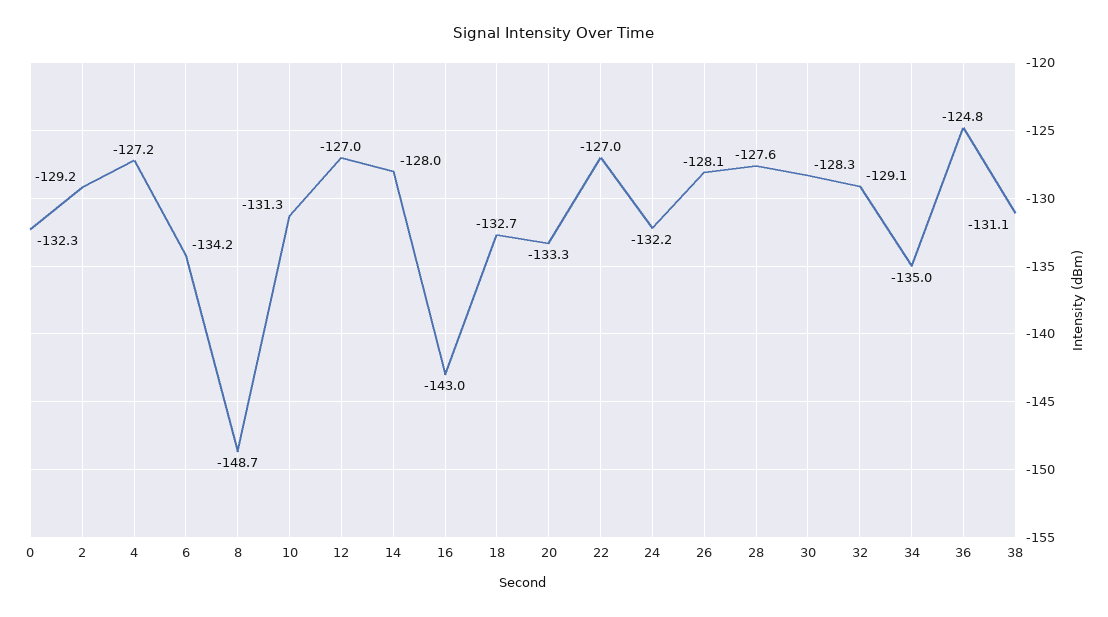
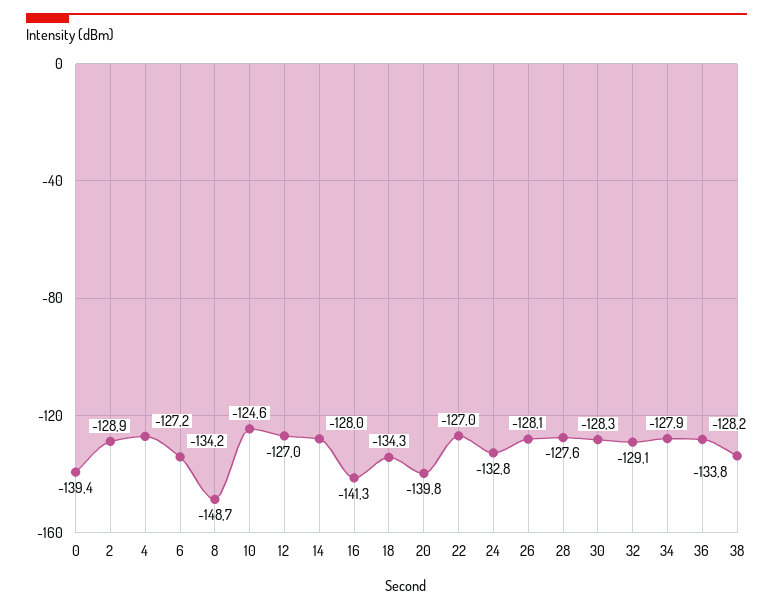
0: -132.3 -> -139.4
2: -129.2 -> -128.9
10: -131.3 -> -124.6
16: -143 -> -141.3
18: -132.7 -> -134.3
20: -133.3 -> -139.8
24: -132.2 -> -132.8
34: -135 -> -127.9
36: -124.8 -> -128.2
38: -131.1 -> -133.8

